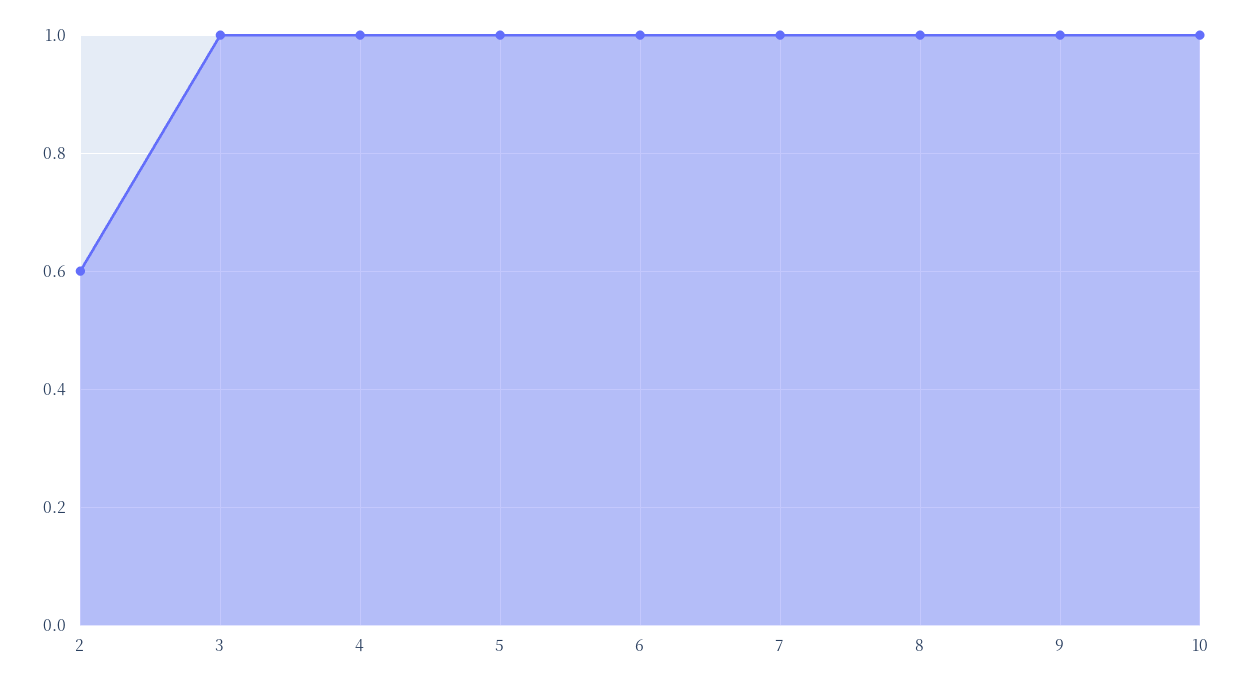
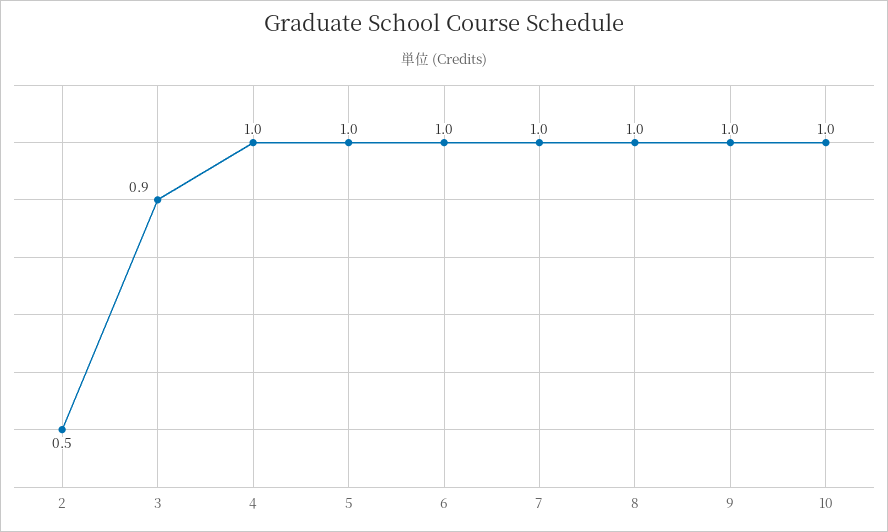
2: 0.6 -> 0.5
3: 1 -> 0.9

